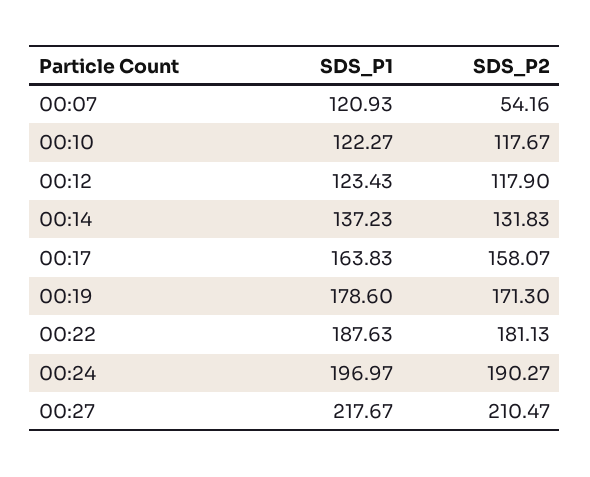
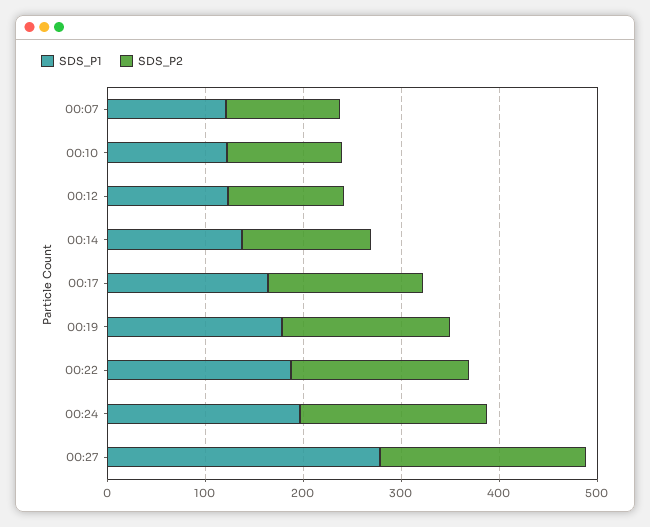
SDS_P2, 00:07: 54.16 -> 120
SDS_P1, 00:27: 217.67 -> 280

